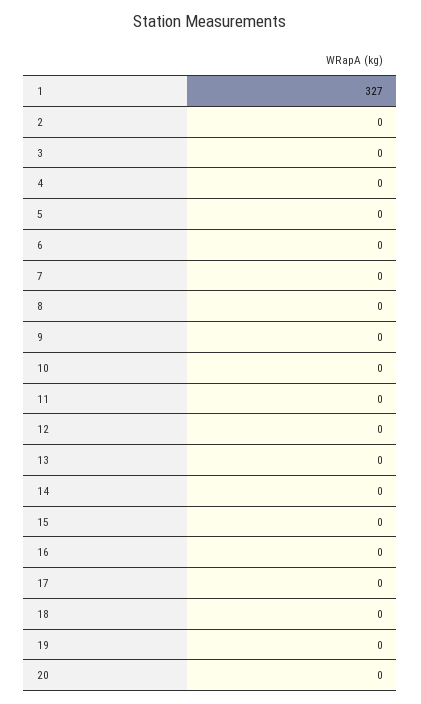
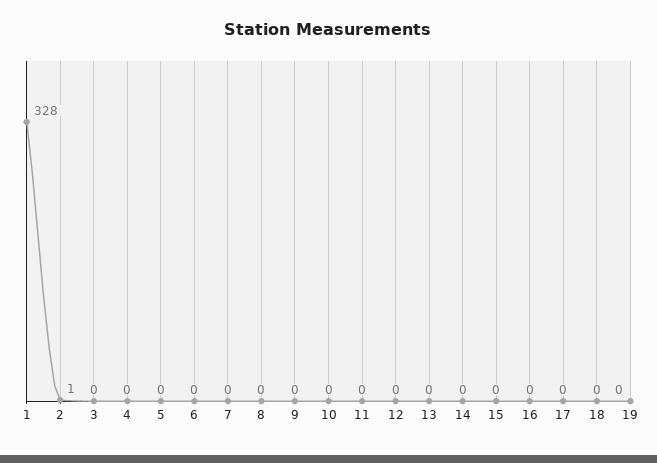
1: 327 -> 328
2: 0 -> 1
20: 0 -> none

